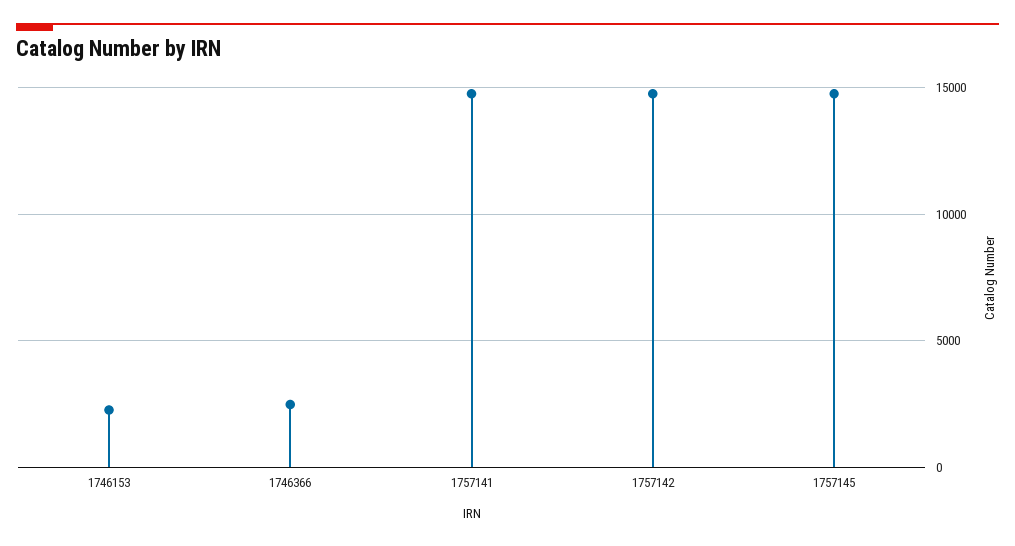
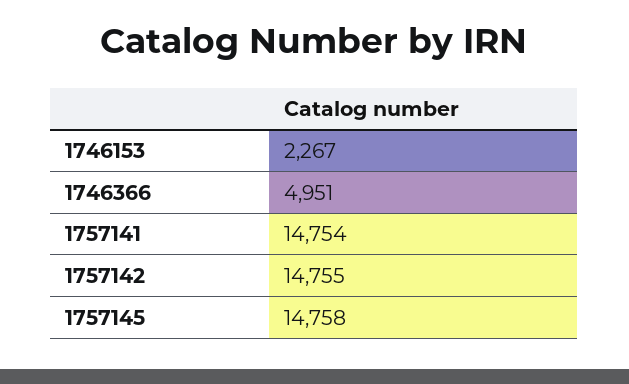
1746366: 2500 -> 4951

